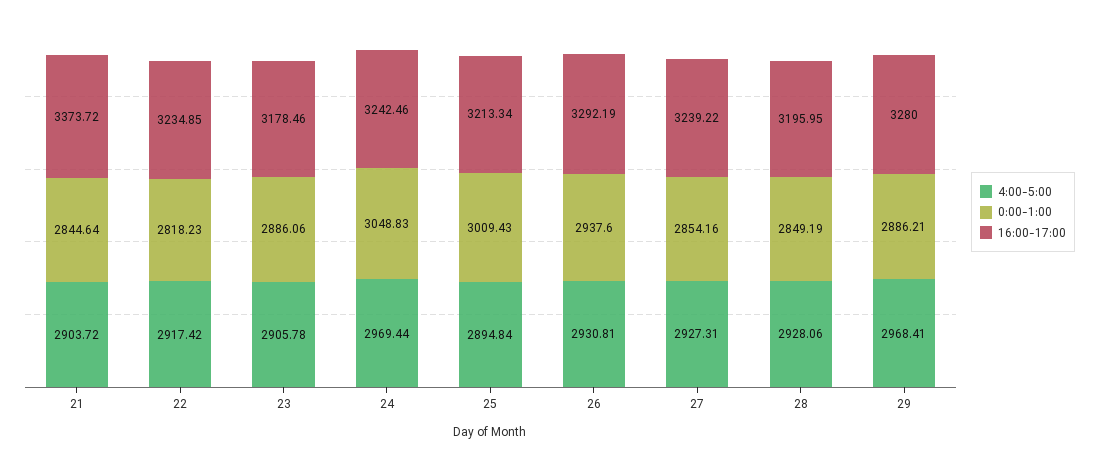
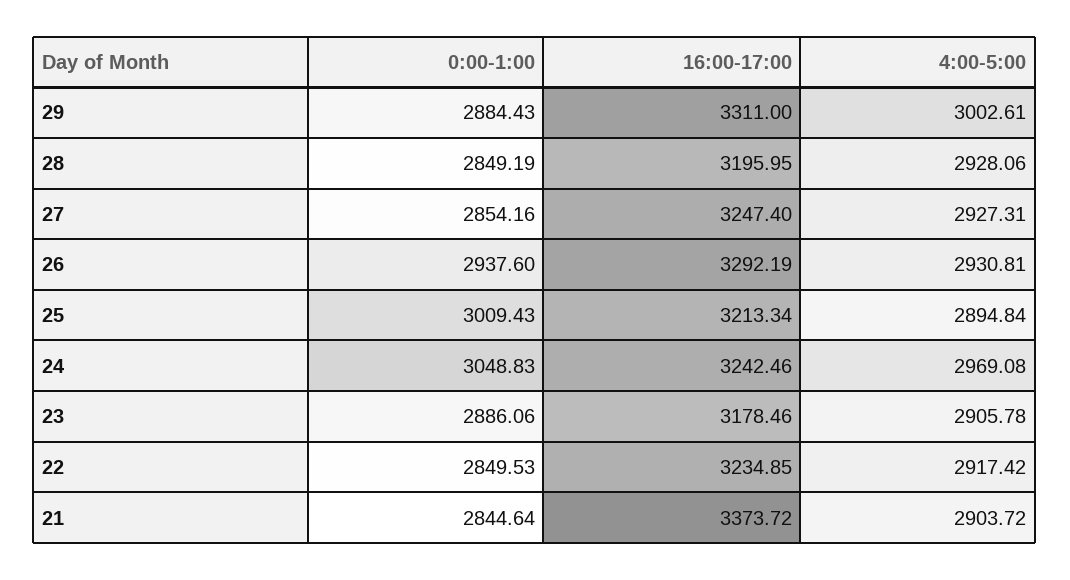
0:00-1:00, 22: 2818.23 -> 2849.53
4:00-5:00, 24: 2969.44 -> 2969.08
16:00-17:00, 27: 3239.22 -> 3247.4
4:00-5:00, 29: 2968.41 -> 3002.61
0:00-1:00, 29: 2886.21 -> 2884.43
16:00-17:00, 29: 3280 -> 3311

